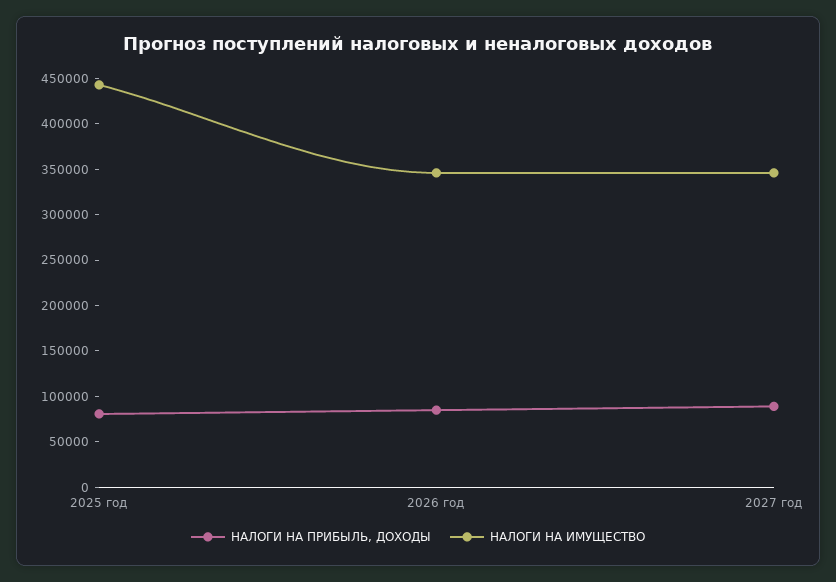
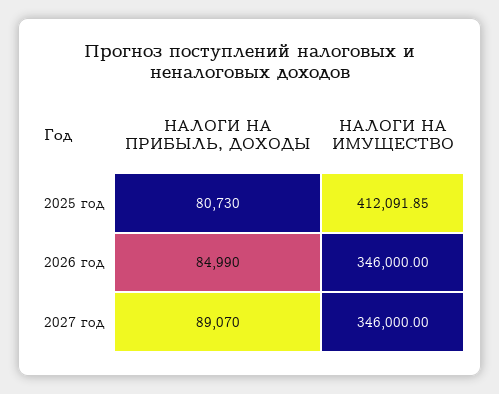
НАЛОГИ НА ИМУЩЕСТВО, 2025 год: 440000 -> 412091.85

